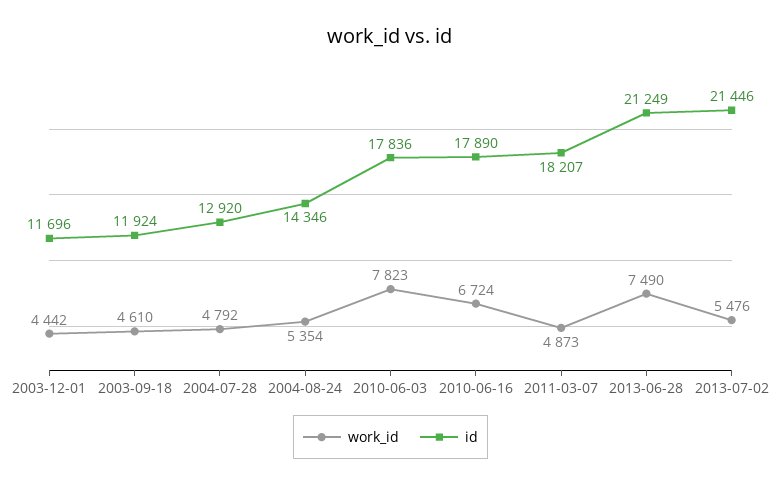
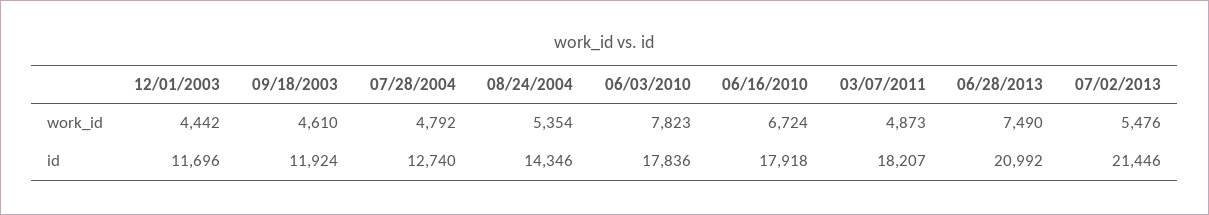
id, 2004-07-28: 12920 -> 12740
id, 2010-06-16: 17890 -> 17918
id, 2013-06-28: 21249 -> 20992

